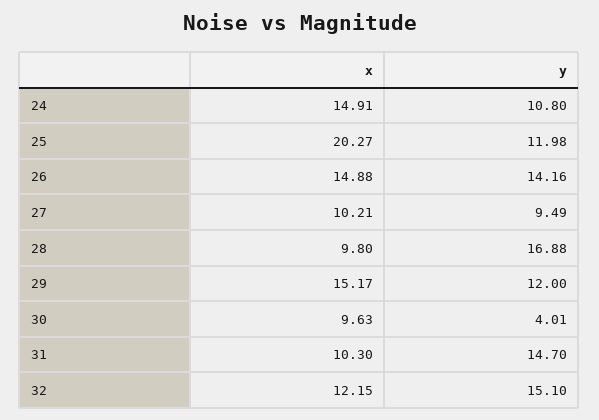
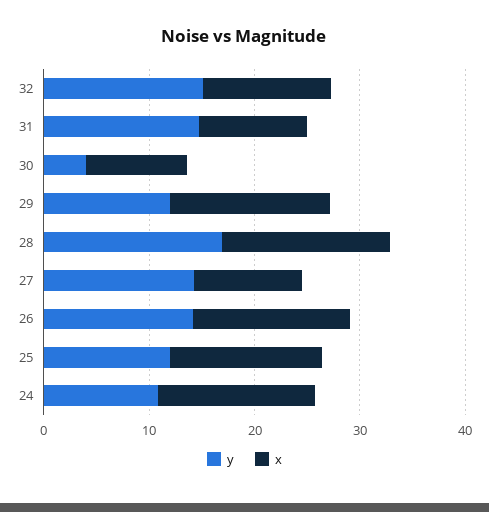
x, 25: 20.27 -> 14
y, 27: 9.49 -> 14
x, 28: 9.8 -> 16

